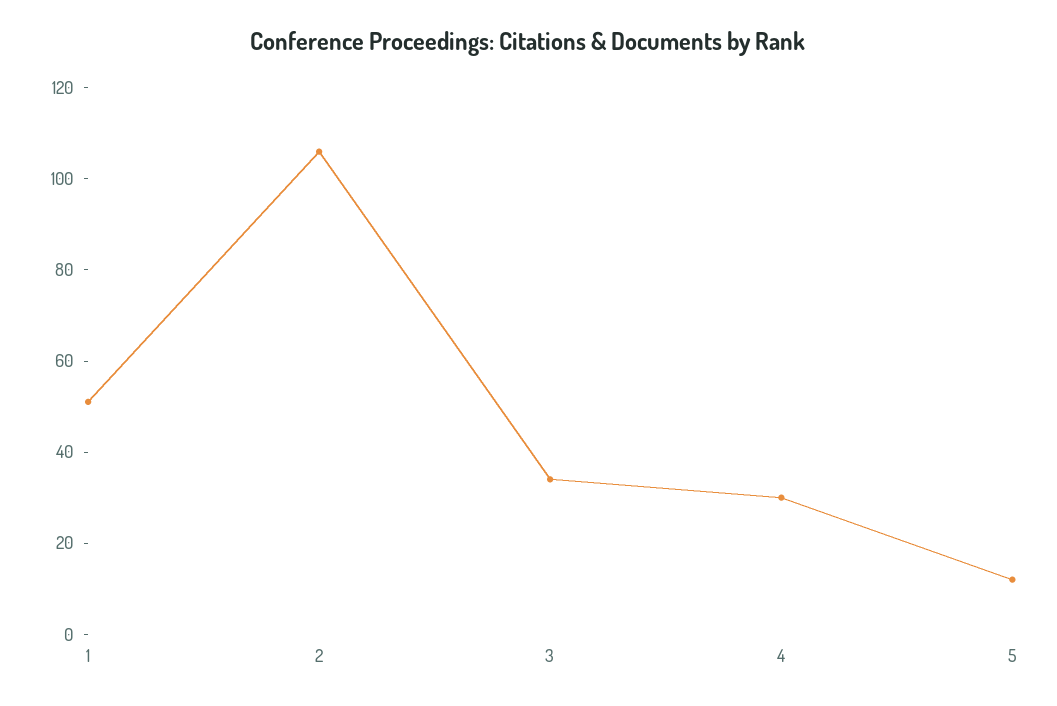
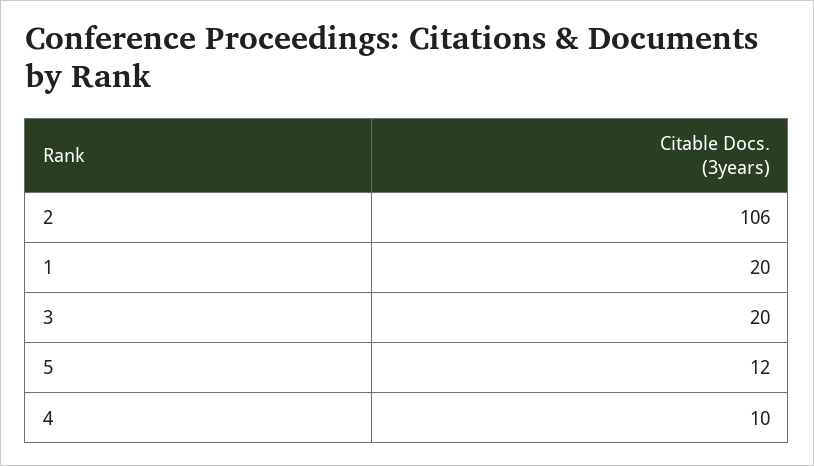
1: 50 -> 20
3: 35 -> 20
4: 30 -> 10

